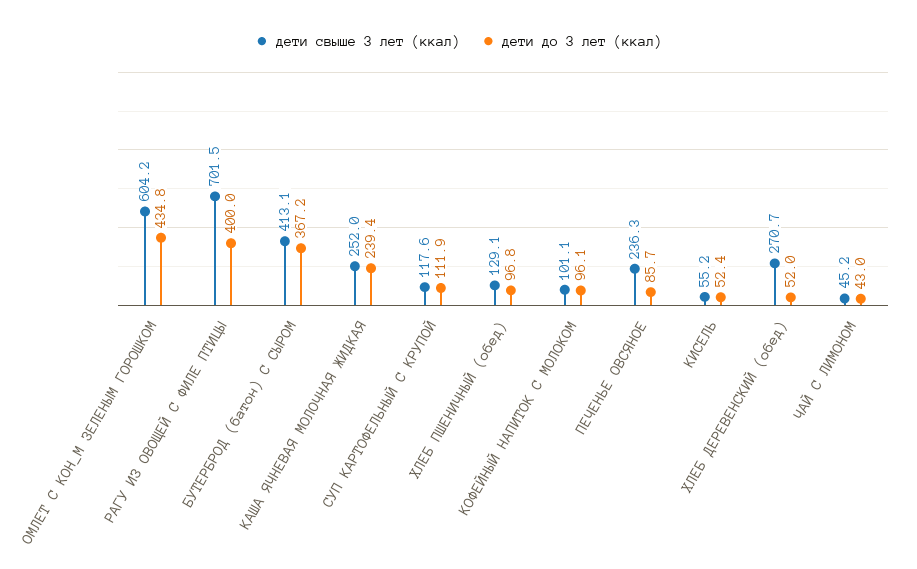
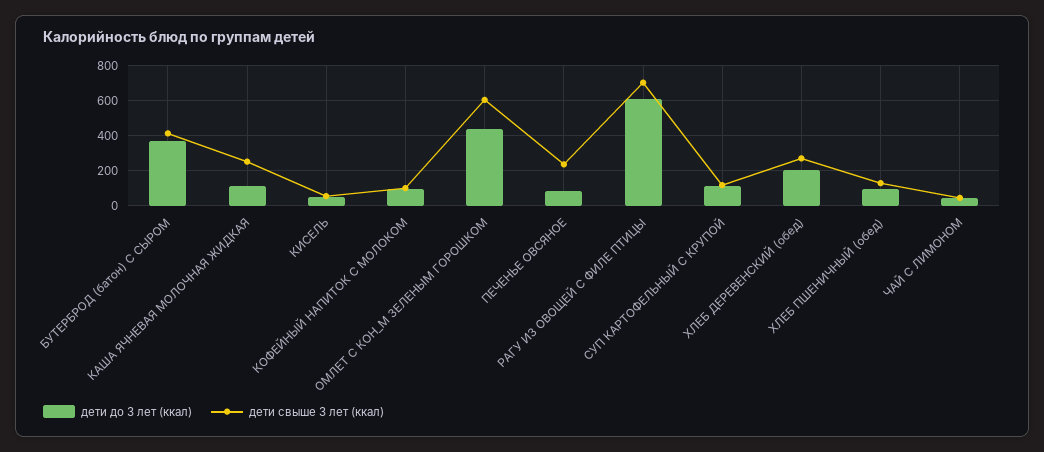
дети до 3 лет (ккал), РАГУ ИЗ ОВОЩЕЙ С ФИЛЕ ПТИЦЫ: 400 -> 600
дети до 3 лет (ккал), КАША ЯЧНЕВАЯ МОЛОЧНАЯ ЖИДКАЯ: 239.4 -> 100
дети до 3 лет (ккал), ХЛЕБ ДЕРЕВЕНСКИЙ (обед): 52 -> 200

